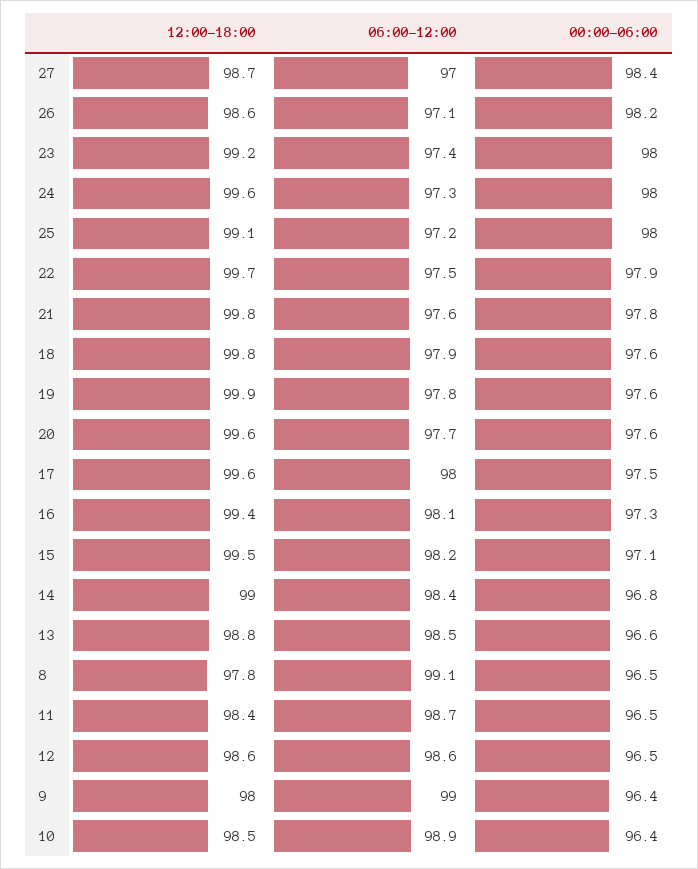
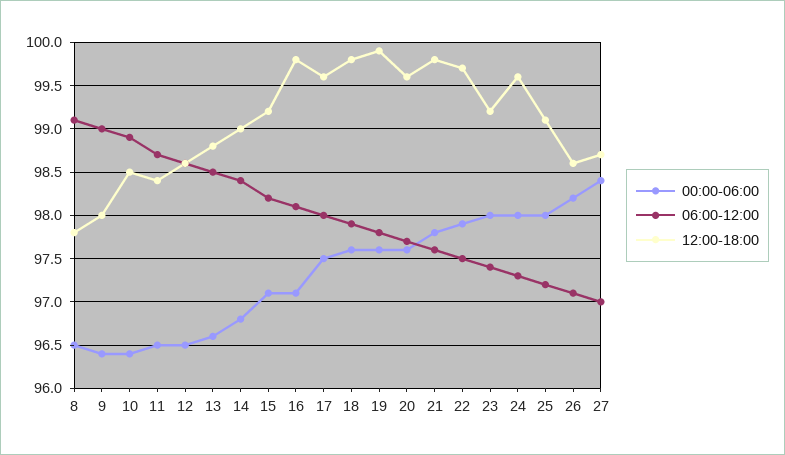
12:00-18:00, 16: 99.4 -> 99.8
00:00-06:00, 16: 97.3 -> 97.1
12:00-18:00, 15: 99.5 -> 99.2

